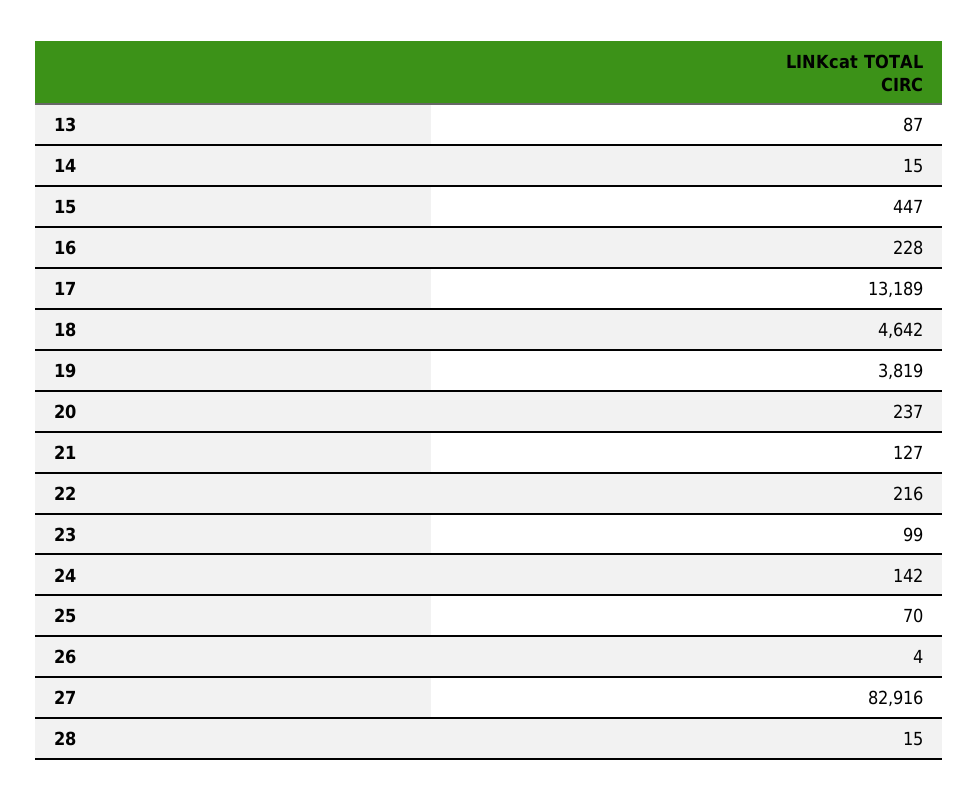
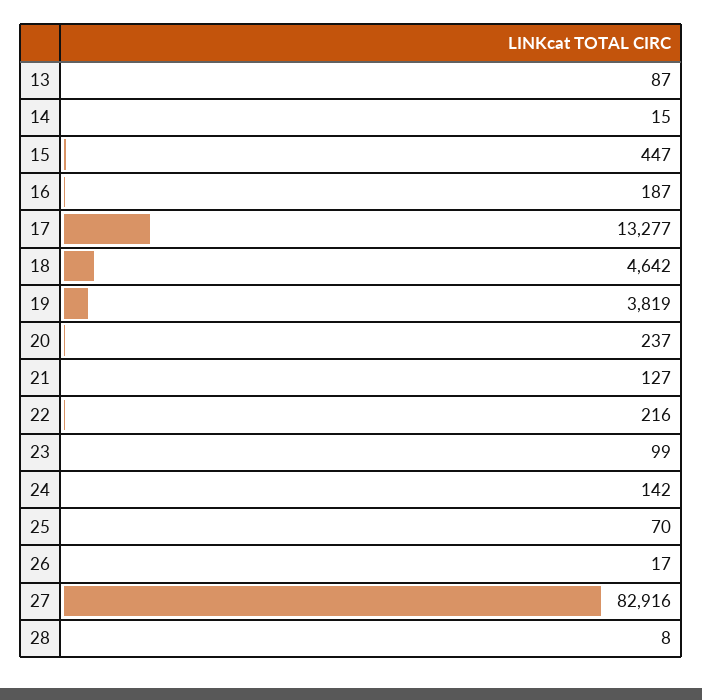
16: 228 -> 187
17: 13189 -> 13277
26: 4 -> 17
28: 15 -> 8

